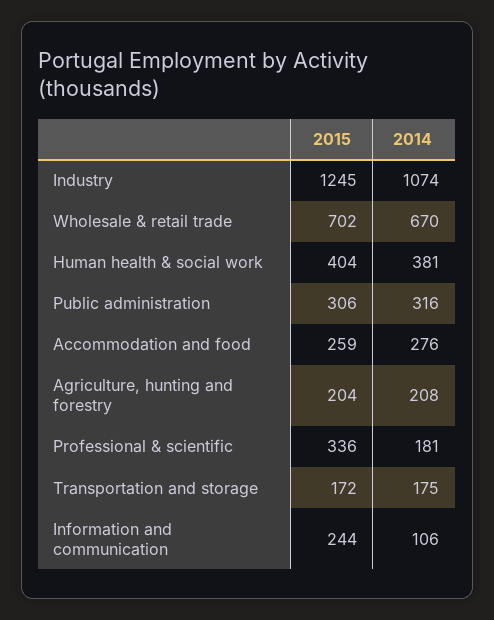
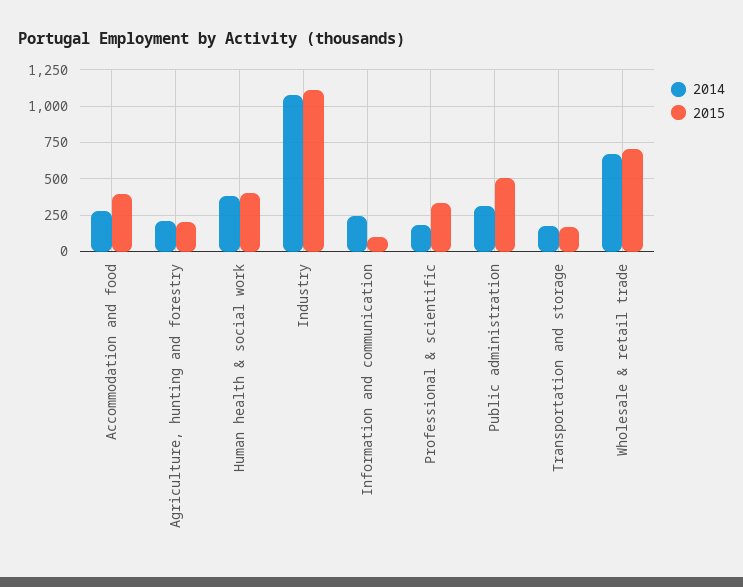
2015, Industry: 1245 -> 1100
2015, Public administration: 306 -> 500
2015, Accommodation and food: 259 -> 400
2015, Information and communication: 244 -> 100
2014, Information and communication: 106 -> 250

